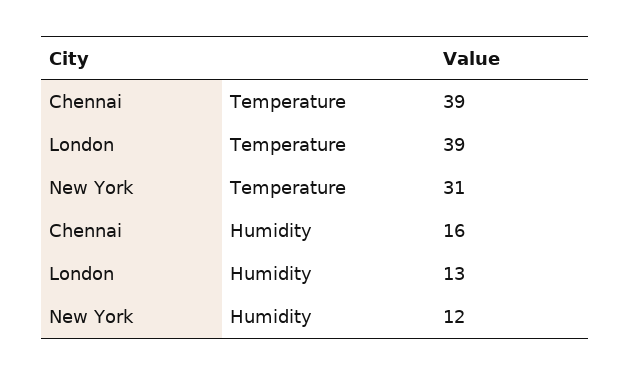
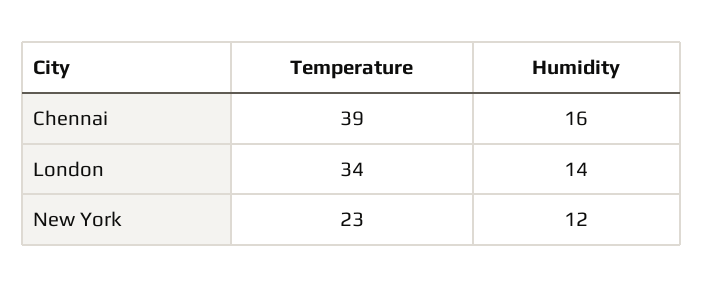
London, Temperature: 39 -> 34
New York, Temperature: 31 -> 23
London, Humidity: 13 -> 14

